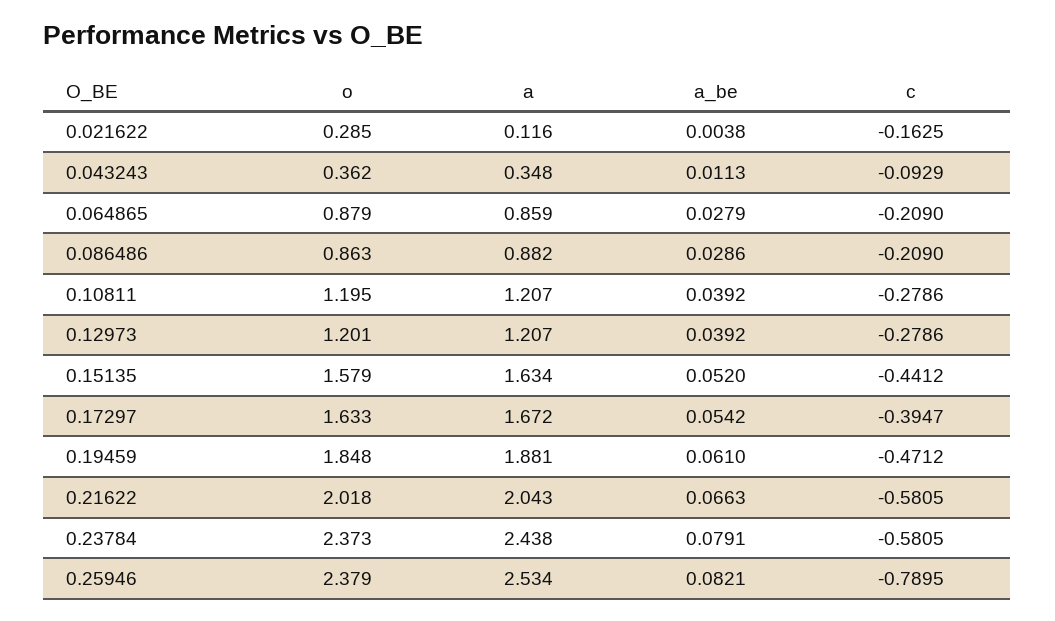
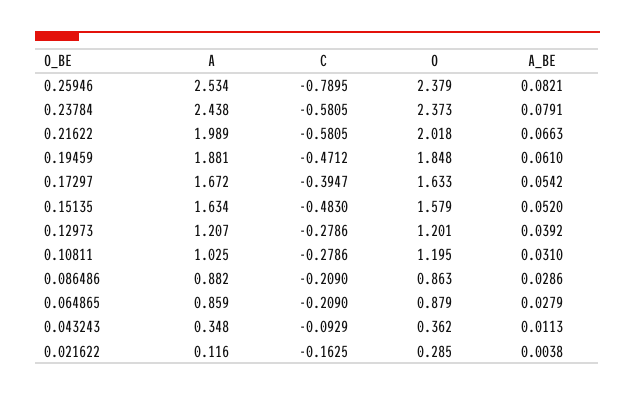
a, 0.10811: 1.207 -> 1.025
a_be, 0.10811: 0.0392 -> 0.031
c, 0.15135: -0.4412 -> -0.483
a, 0.21622: 2.043 -> 1.989

